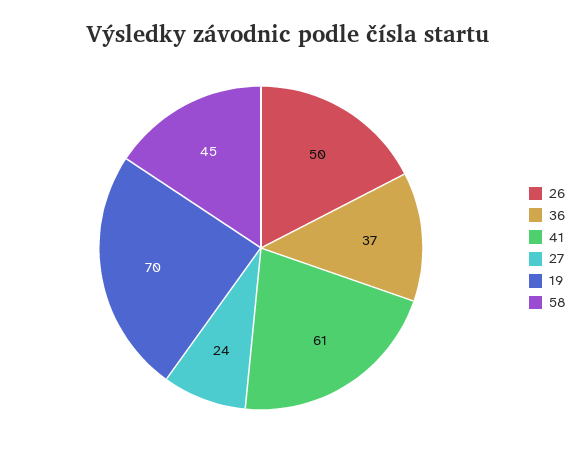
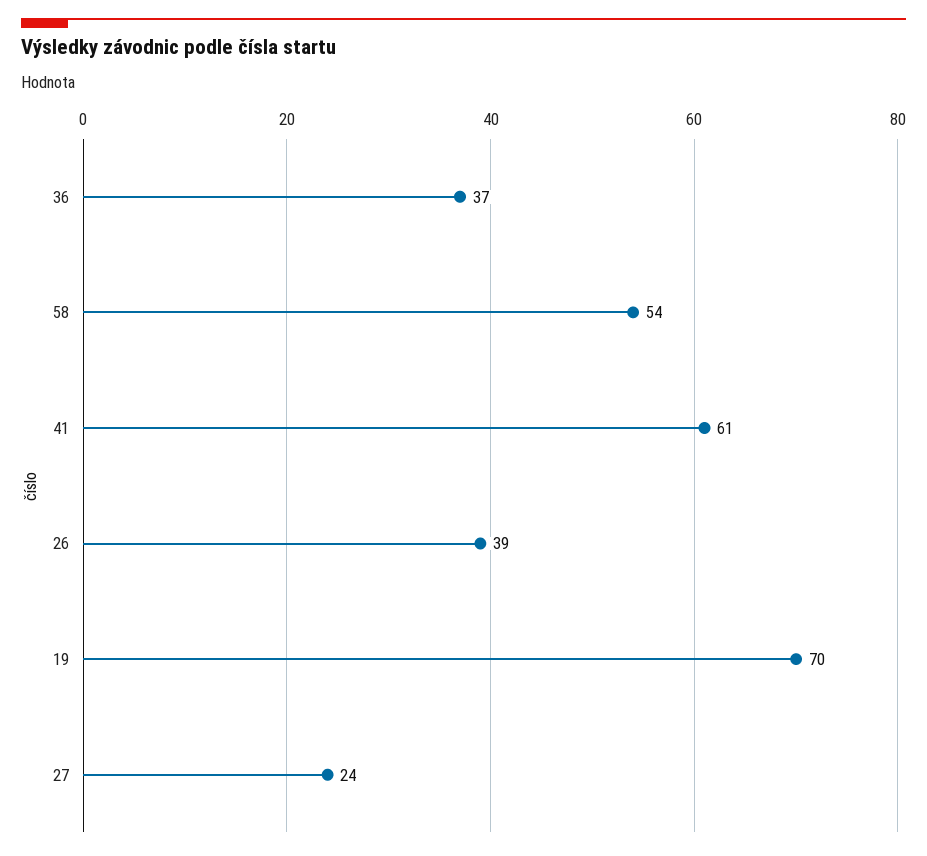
26: 50 -> 39
58: 45 -> 54

